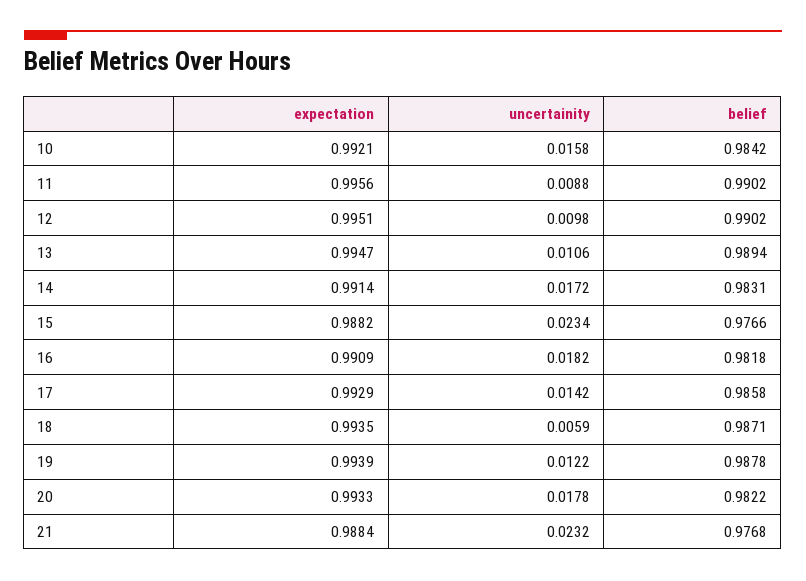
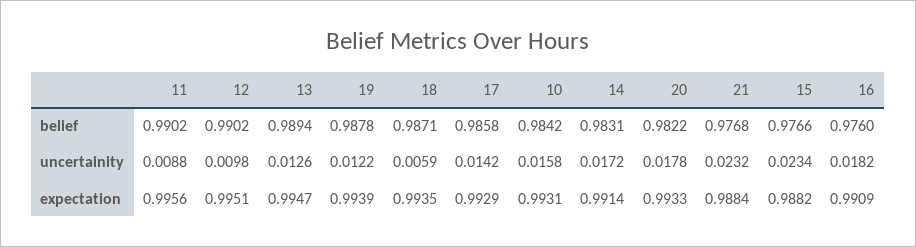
expectation, 10: 0.9921 -> 0.9931
uncertainity, 13: 0.0106 -> 0.0126
belief, 16: 0.9818 -> 0.976

